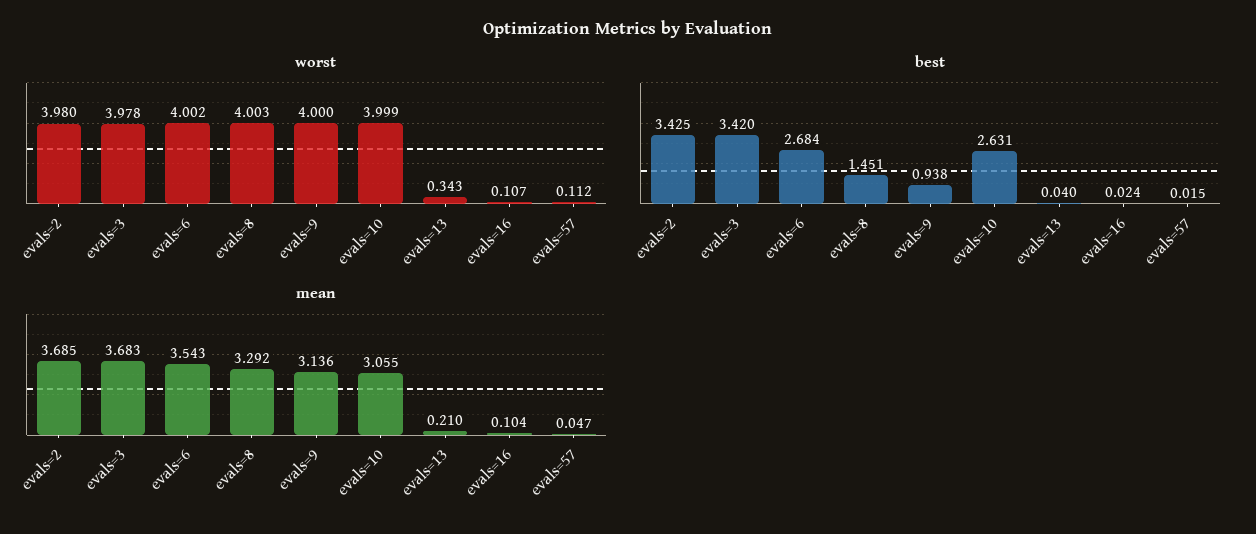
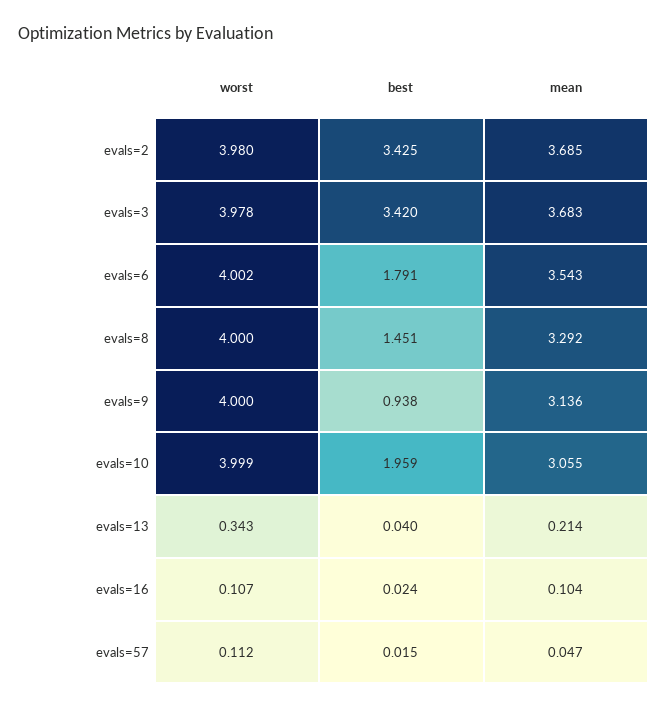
worst, evals=8: 4.003 -> 4
best, evals=6: 2.684 -> 1.791
best, evals=10: 2.631 -> 1.959
mean, evals=13: 0.21 -> 0.214

